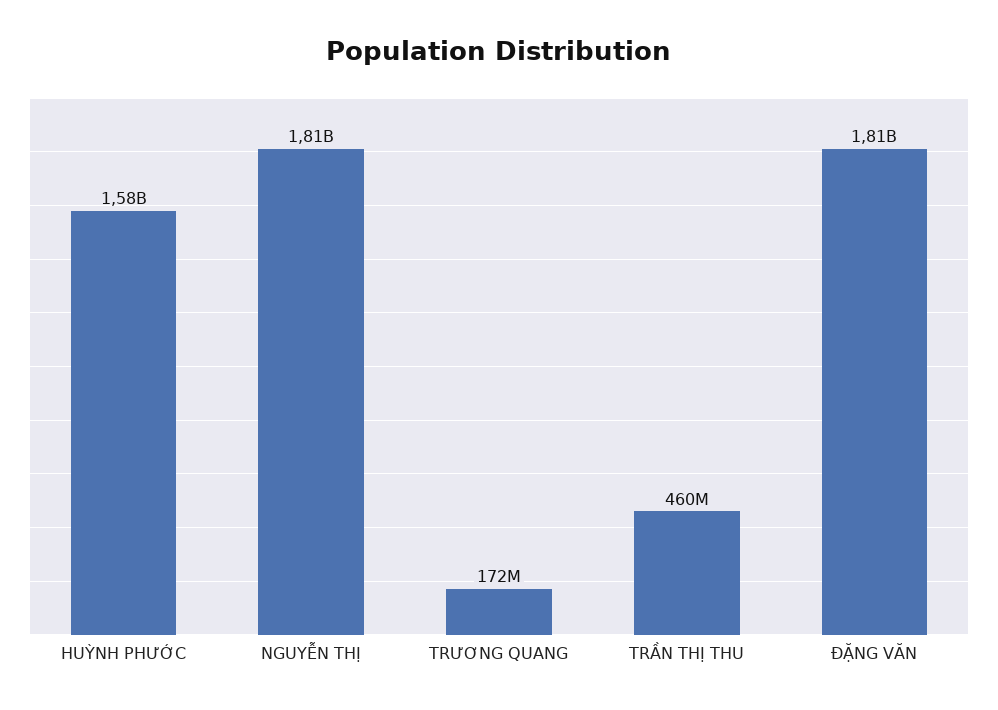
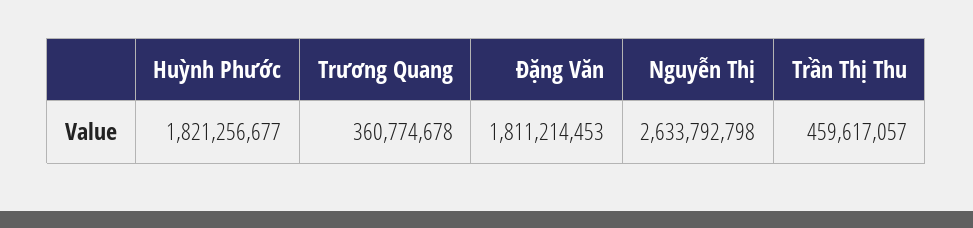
HUỲNH PHƯỚC: 1580000000 -> 1821256677
NGUYỄN THỊ: 1810000000 -> 2633792798
TRƯƠNG QUANG: 172000000 -> 360774678

